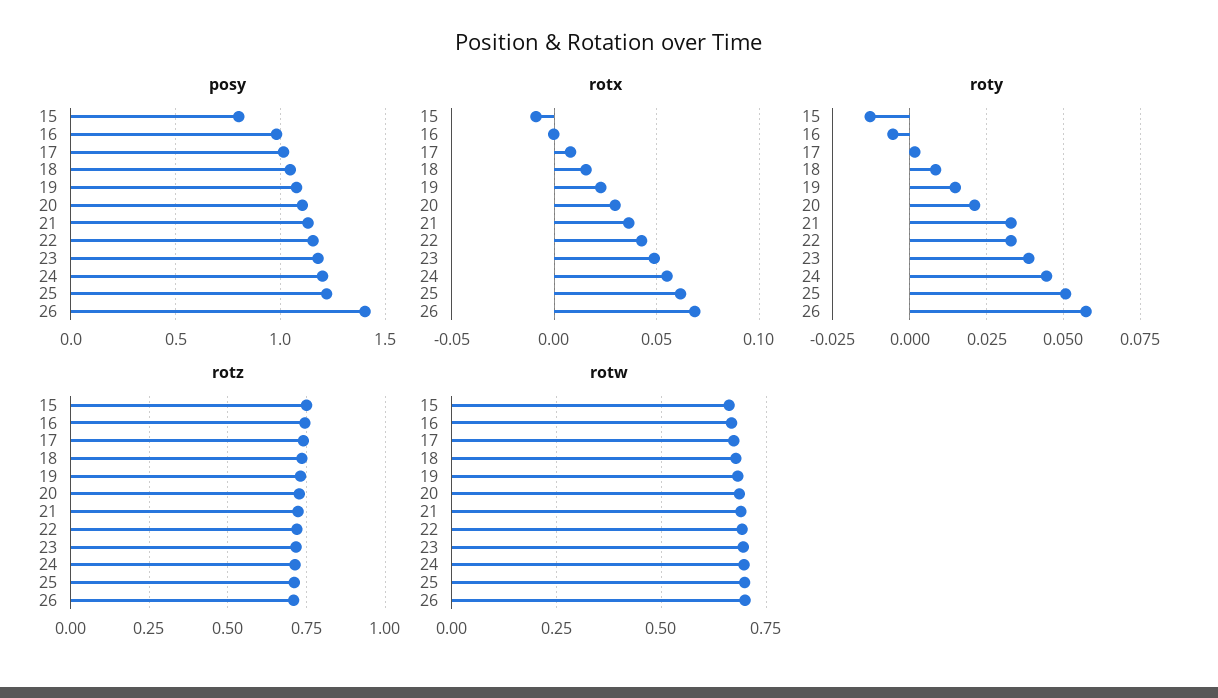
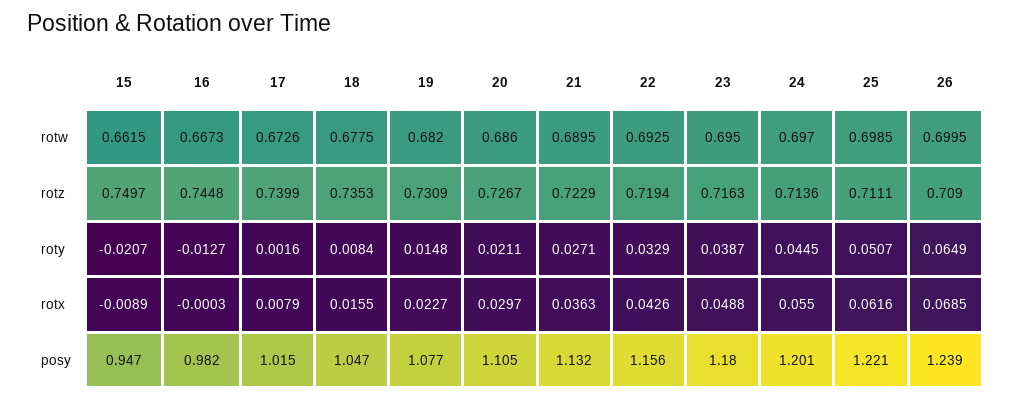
posy, 15: 0.8 -> 0.947
posy, 26: 1.4 -> 1.239
roty, 15: -0.0125 -> -0.0207
roty, 16: -0.005 -> -0.0127
roty, 21: 0.0325 -> 0.0271
roty, 26: 0.0575 -> 0.0649

